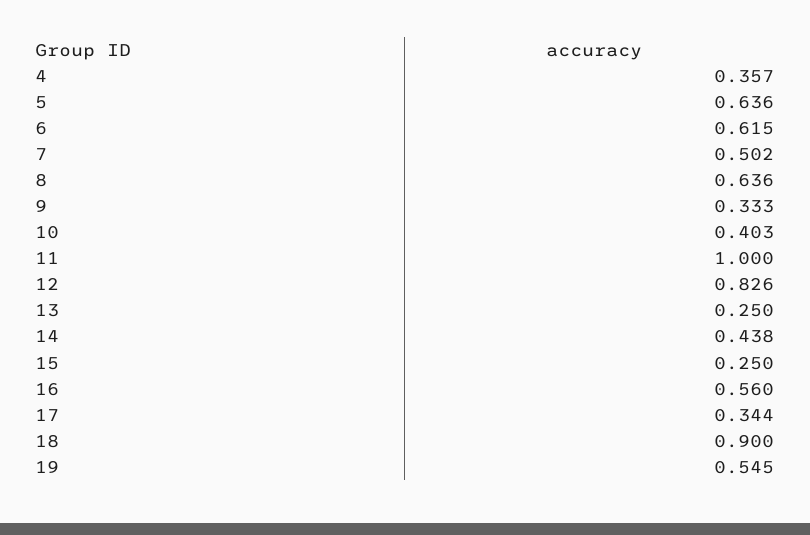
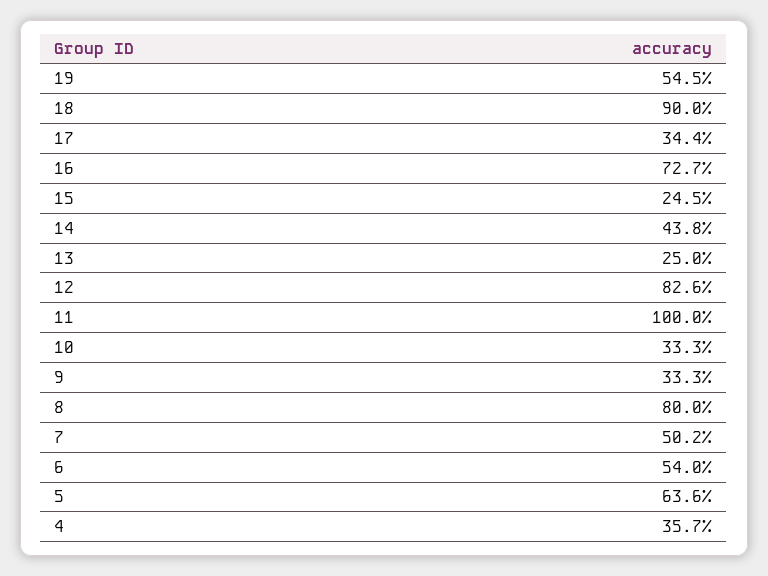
6: 0.615 -> 0.54
8: 0.636 -> 0.8
10: 0.403 -> 0.333
15: 0.25 -> 0.245
16: 0.56 -> 0.727

